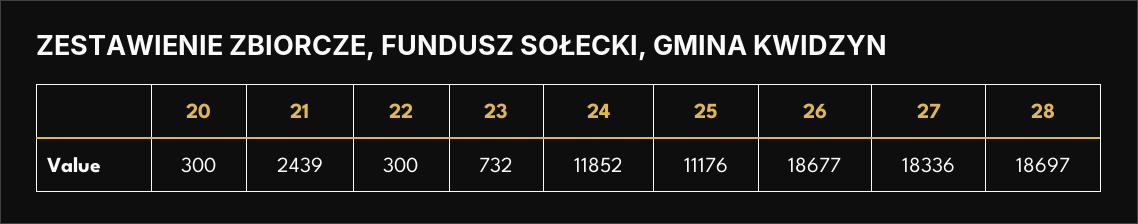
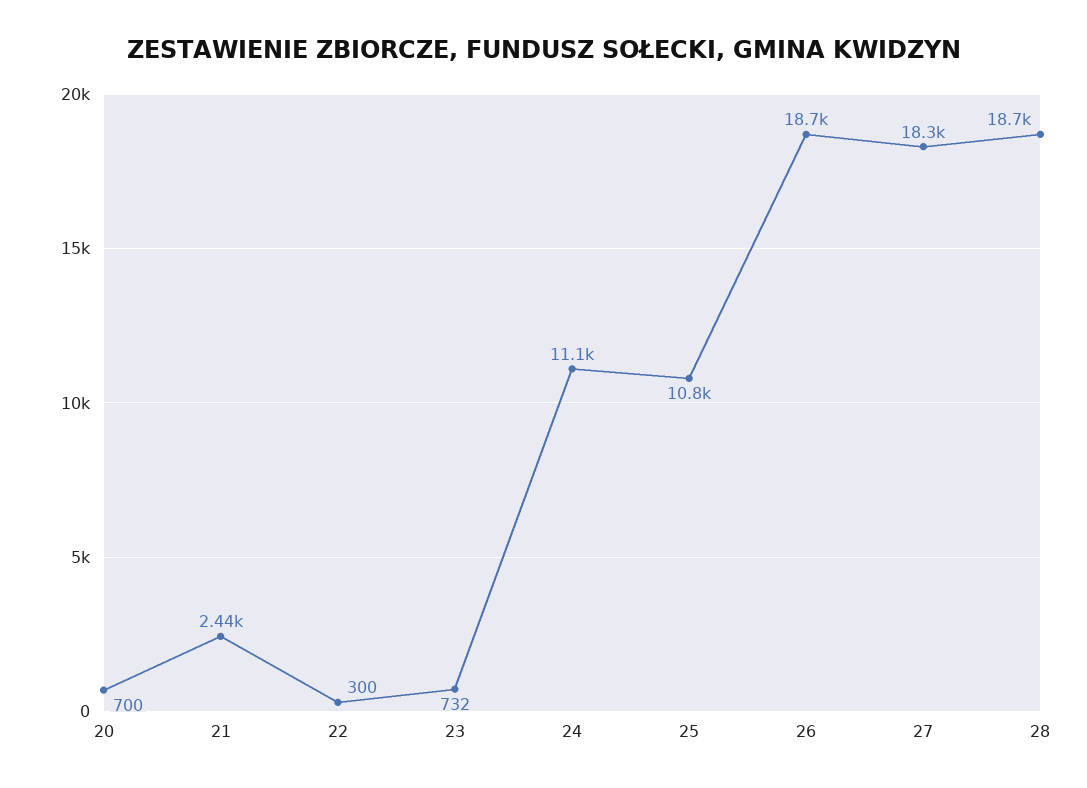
20: 300 -> 700
24: 11852 -> 11100
25: 11176 -> 10800

